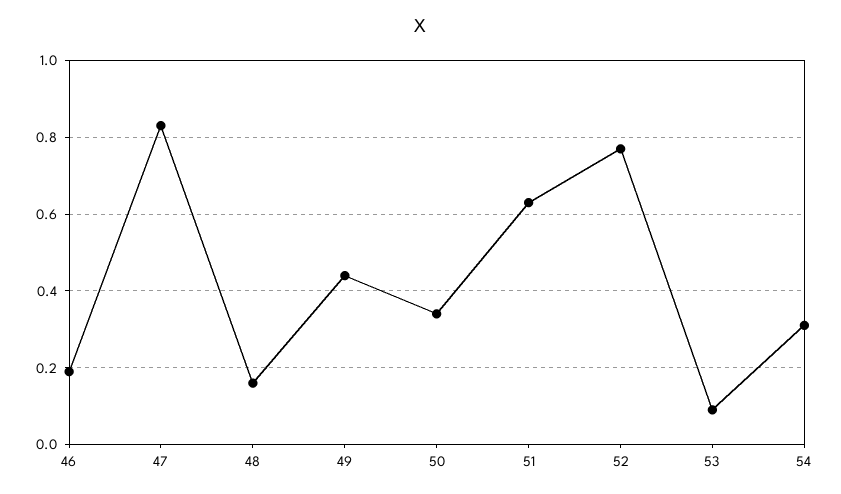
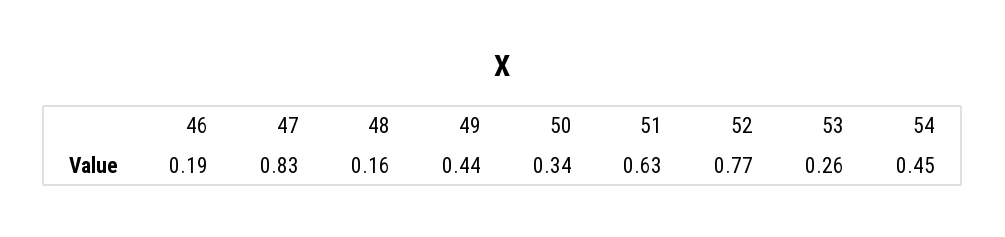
53: 0.1 -> 0.26
54: 0.3 -> 0.45

